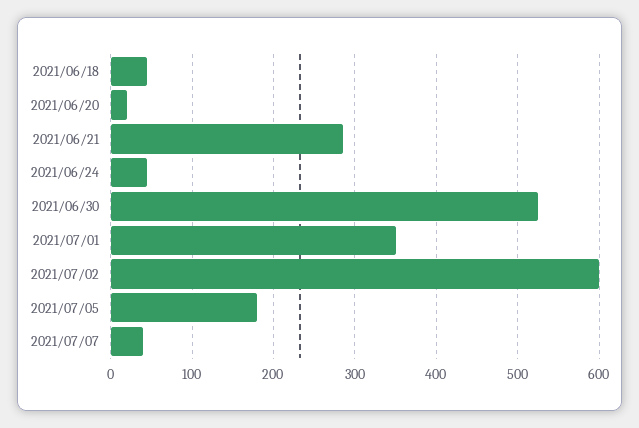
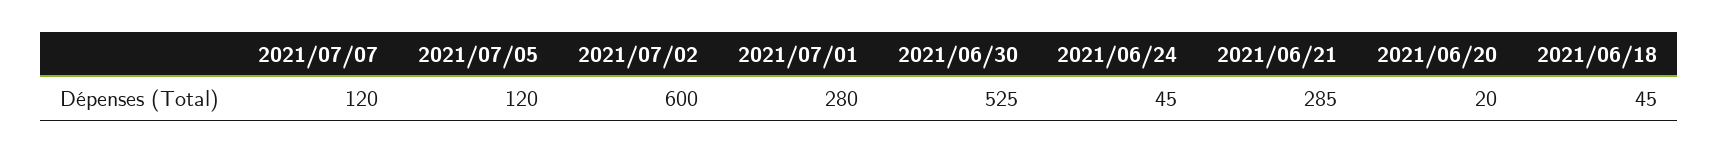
2021/07/01: 350 -> 280
2021/07/05: 180 -> 120
2021/07/07: 40 -> 120

